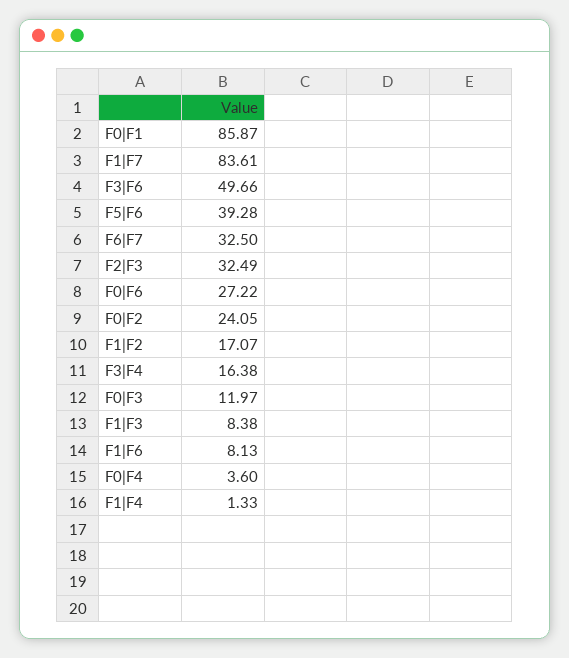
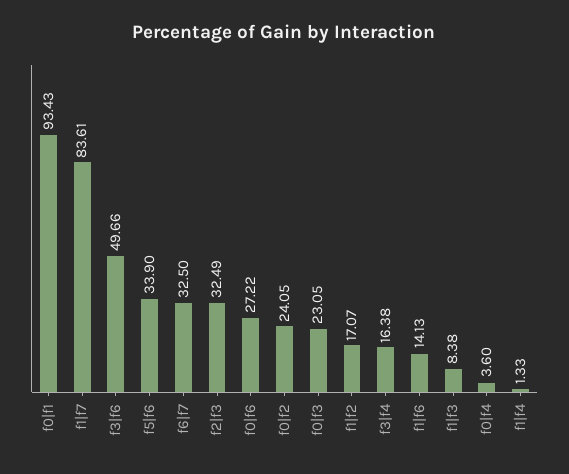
F0|F1: 85.87 -> 93.43
F5|F6: 39.28 -> 33.9
F0|F3: 11.97 -> 23.05
F1|F6: 8.13 -> 14.13

